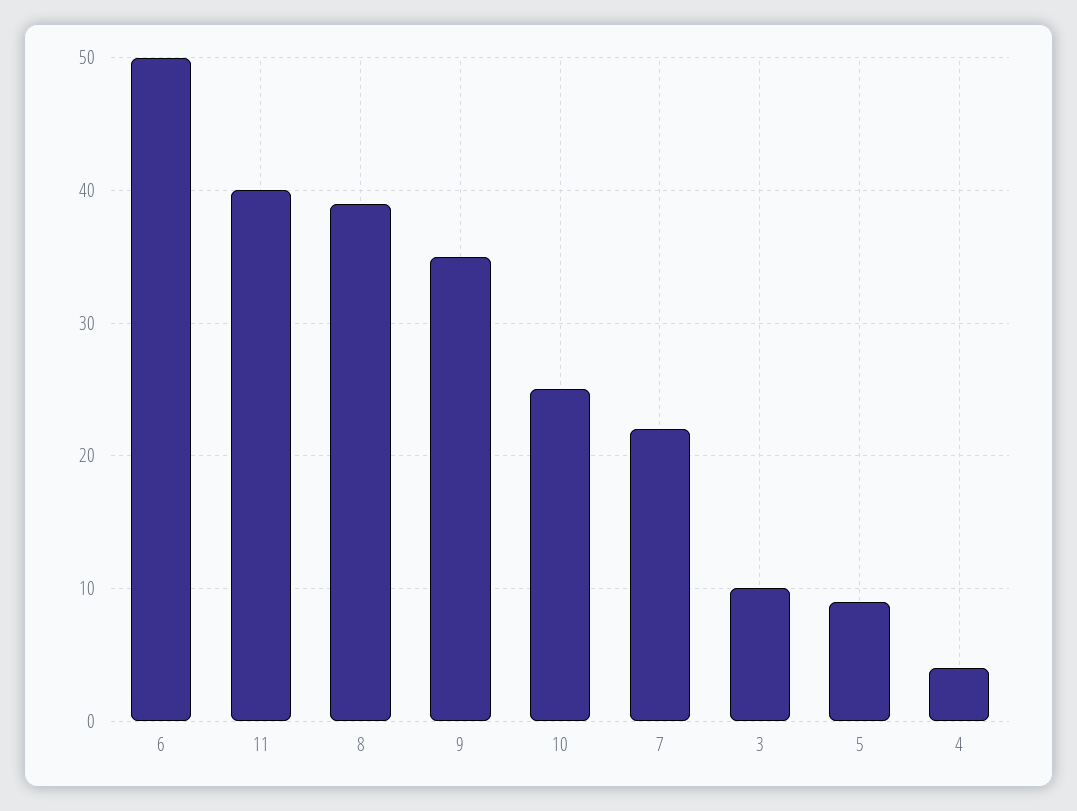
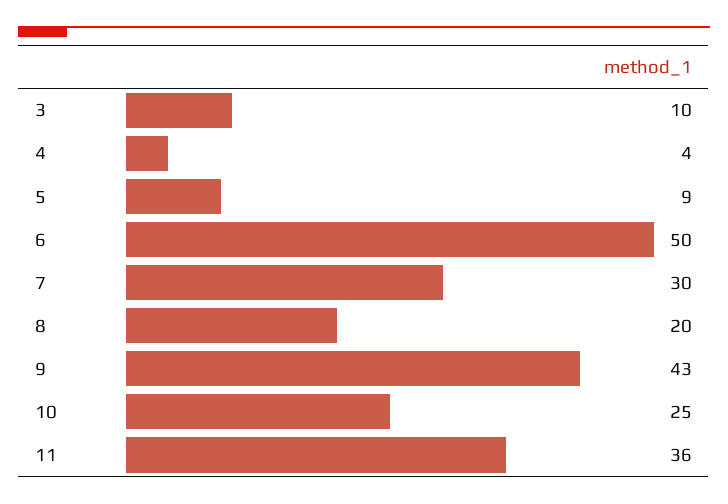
11: 40 -> 36
8: 39 -> 20
9: 35 -> 43
7: 22 -> 30

